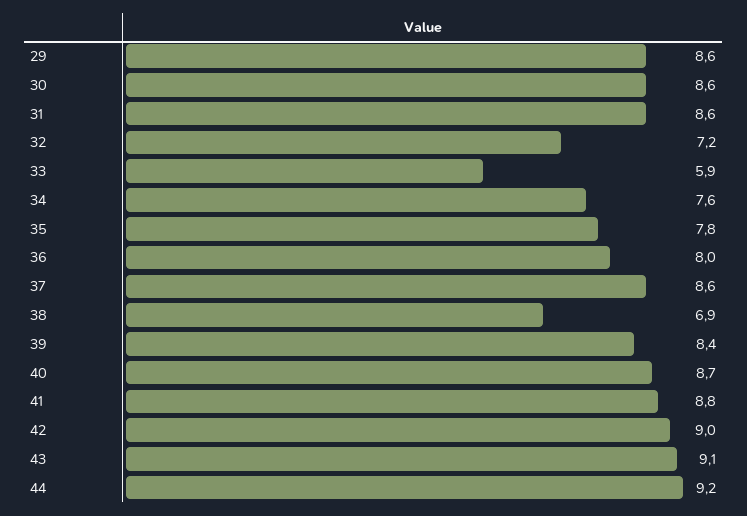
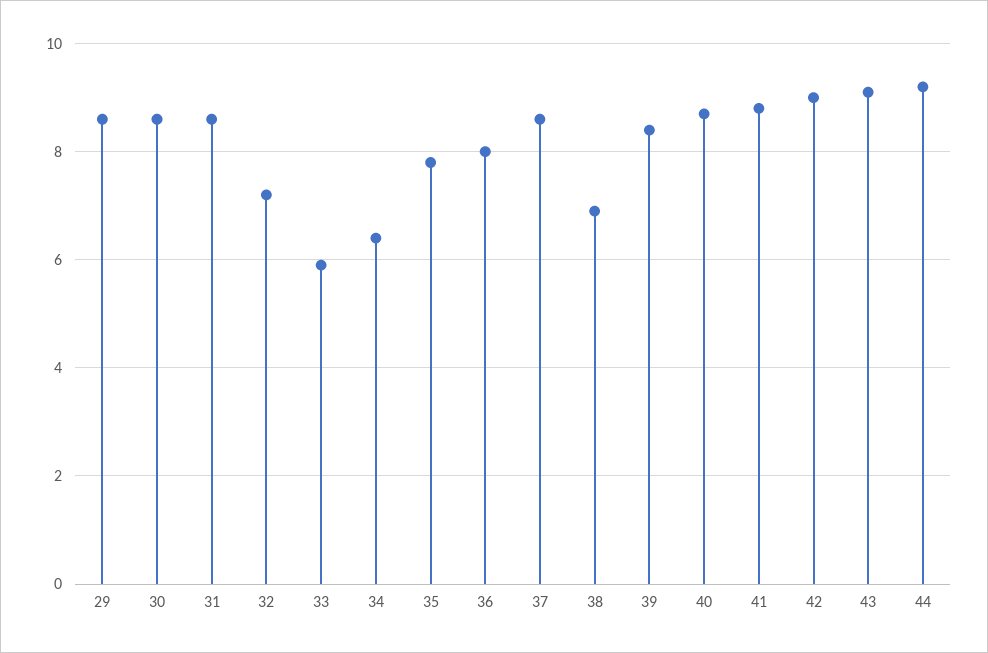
34: 7.6 -> 6.5

